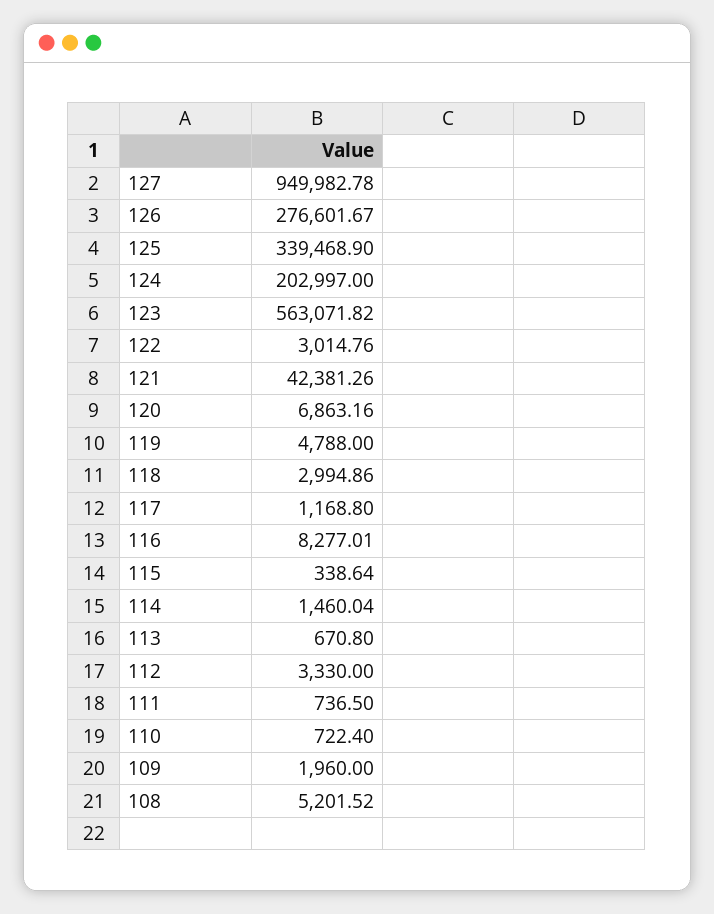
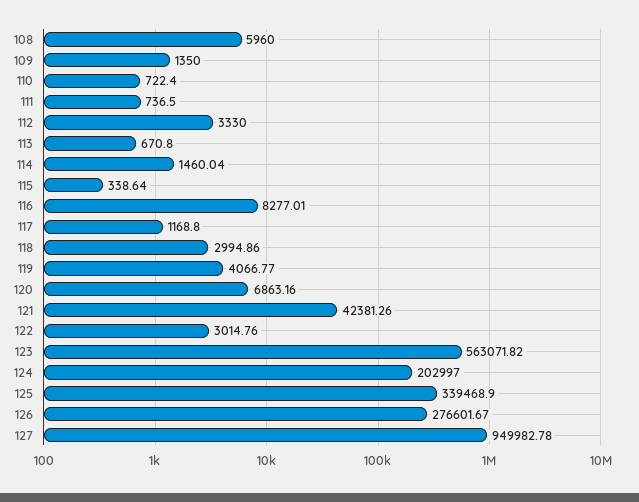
119: 4788 -> 4066.77
109: 1960 -> 1350
108: 5201.52 -> 5960

